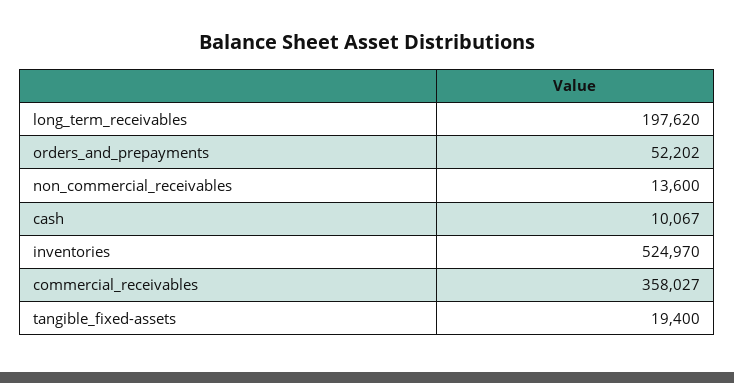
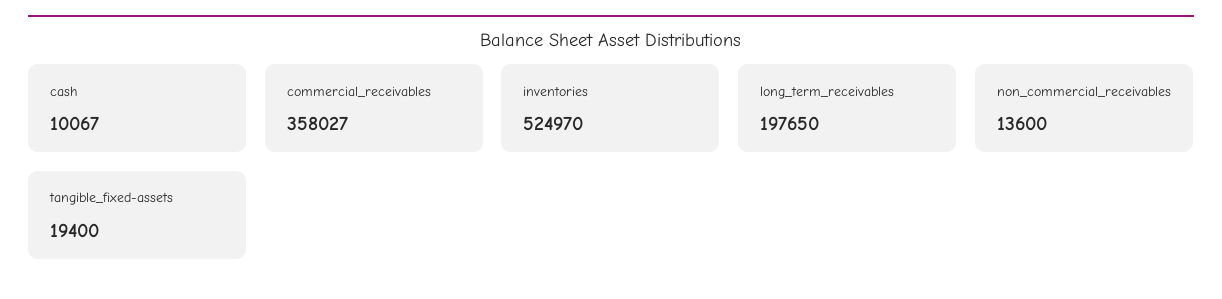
long_term_receivables: 197620 -> 197650
orders_and_prepayments: 52202 -> none

